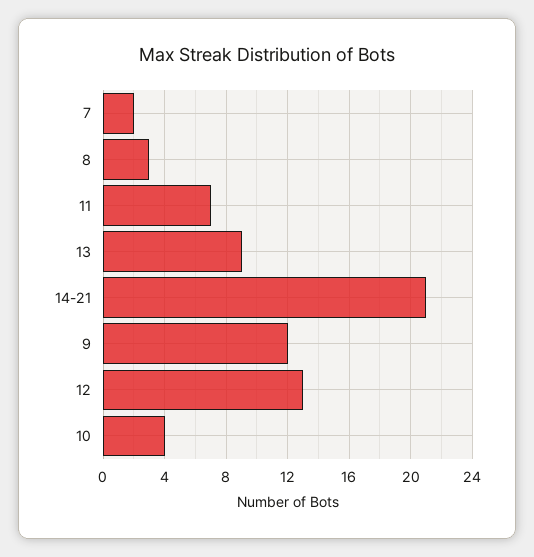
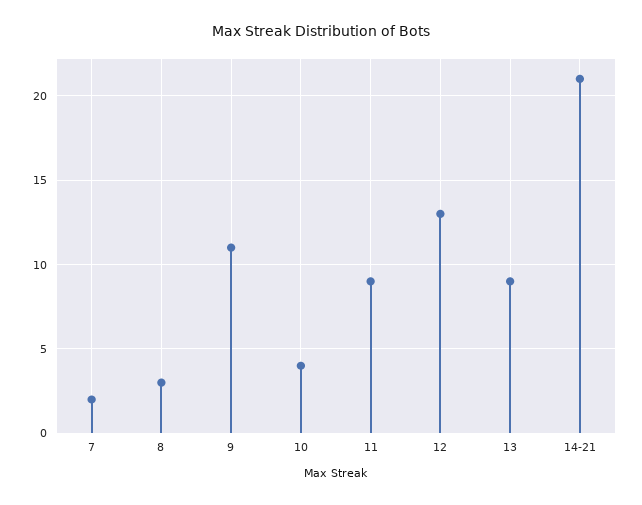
11: 7 -> 9
9: 12 -> 11

